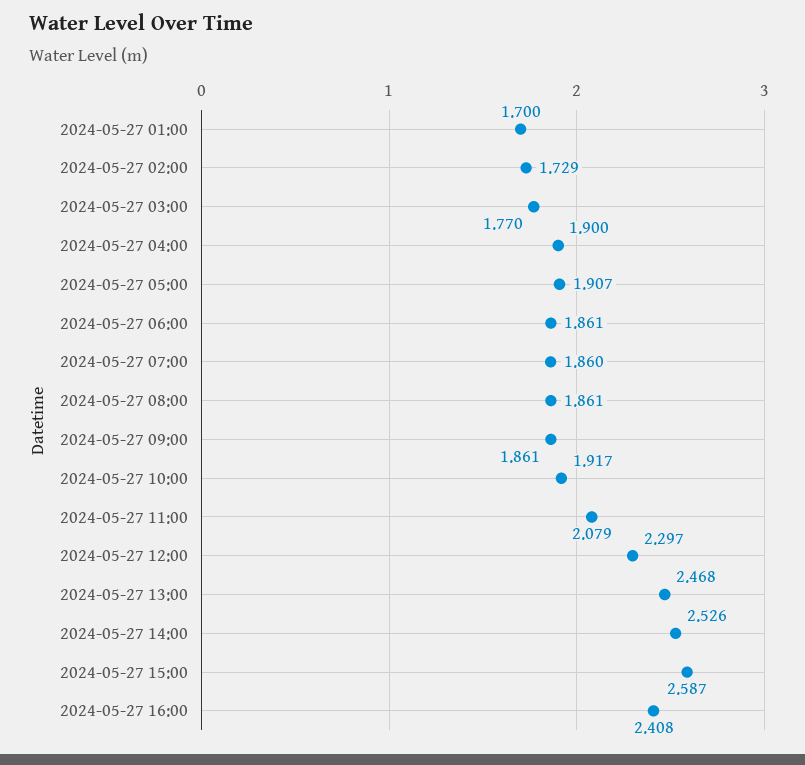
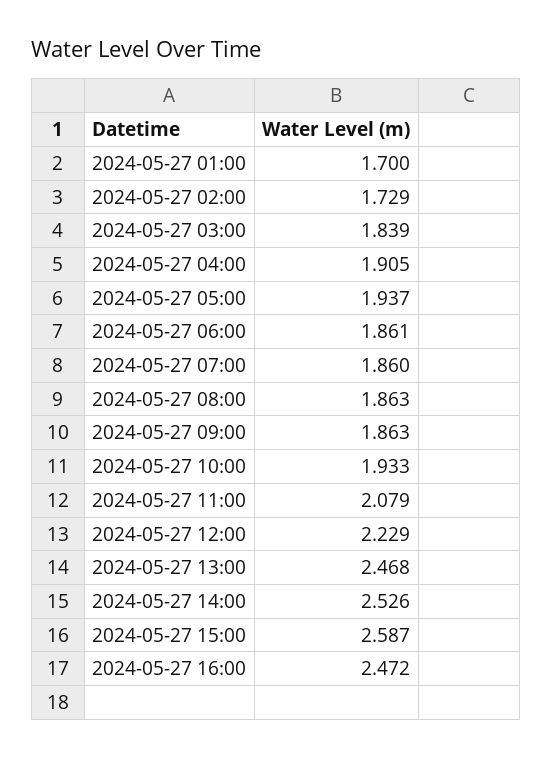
2024-05-27 03:00: 1.77 -> 1.839
2024-05-27 04:00: 1.9 -> 1.905
2024-05-27 05:00: 1.907 -> 1.937
2024-05-27 08:00: 1.861 -> 1.863
2024-05-27 09:00: 1.861 -> 1.863
2024-05-27 10:00: 1.917 -> 1.933
2024-05-27 12:00: 2.297 -> 2.229
2024-05-27 16:00: 2.408 -> 2.472

